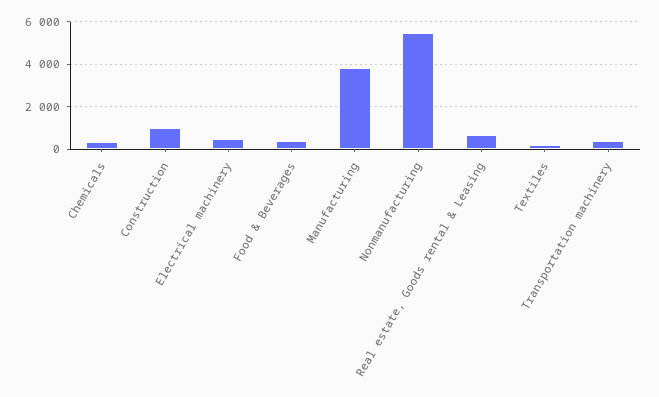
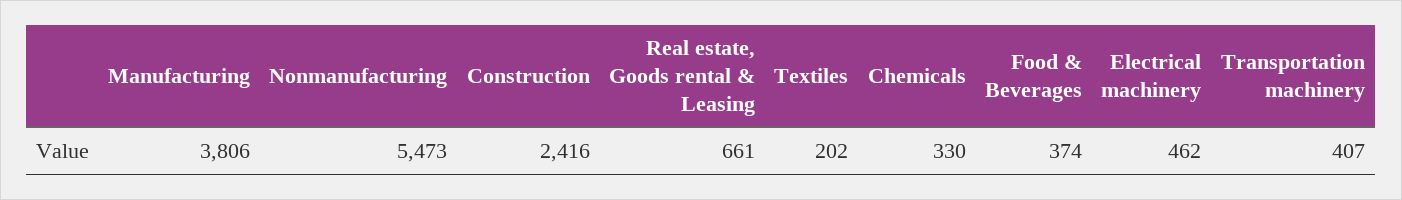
Construction: 1000 -> 2416

